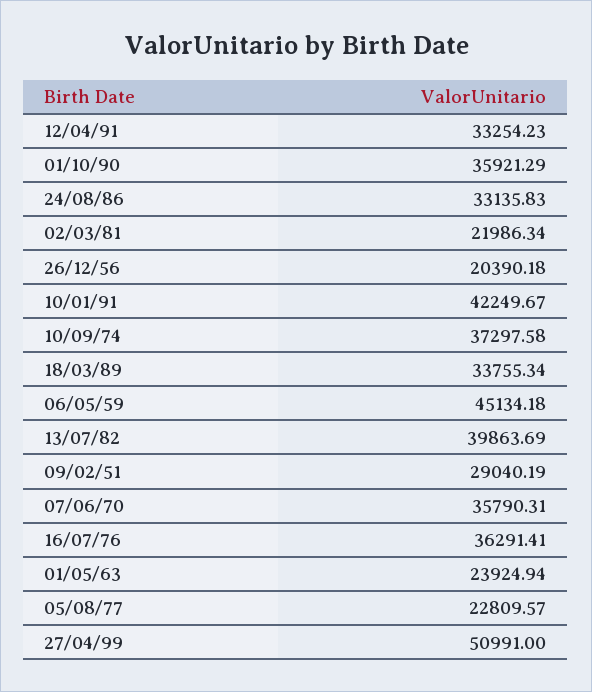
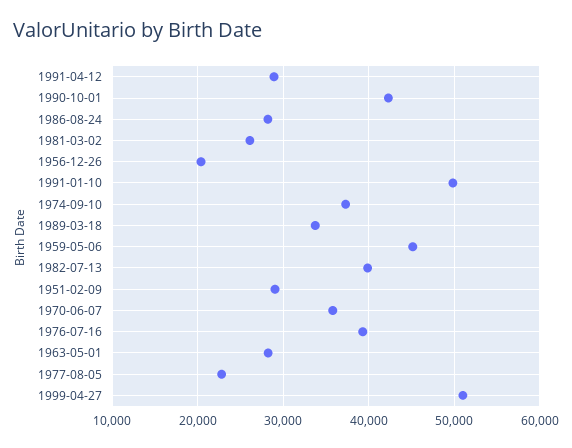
12/04/91: 33254.23 -> 29000
01/10/90: 35921.29 -> 42000
24/08/86: 33135.83 -> 28000
02/03/81: 21986.34 -> 26000
10/01/91: 42249.67 -> 50000
16/07/76: 36291.41 -> 39000
01/05/63: 23924.94 -> 28000

